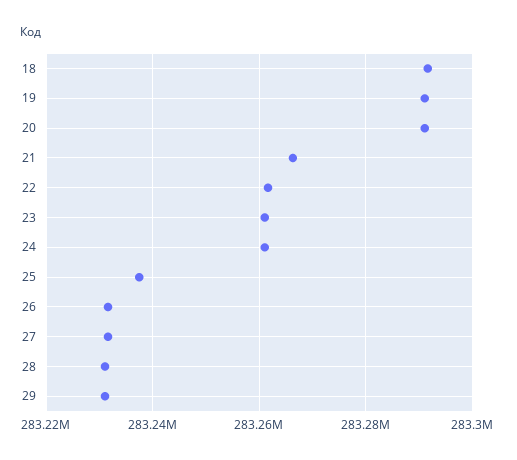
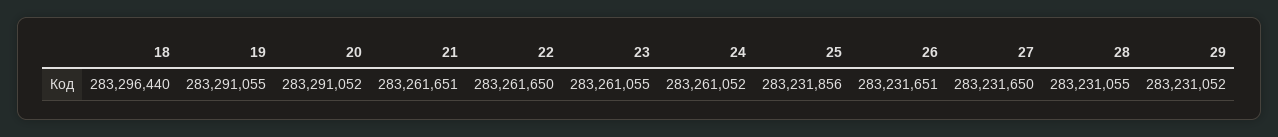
18: 283292000 -> 283296440
21: 283266000 -> 283261651
25: 283238000 -> 283231856

